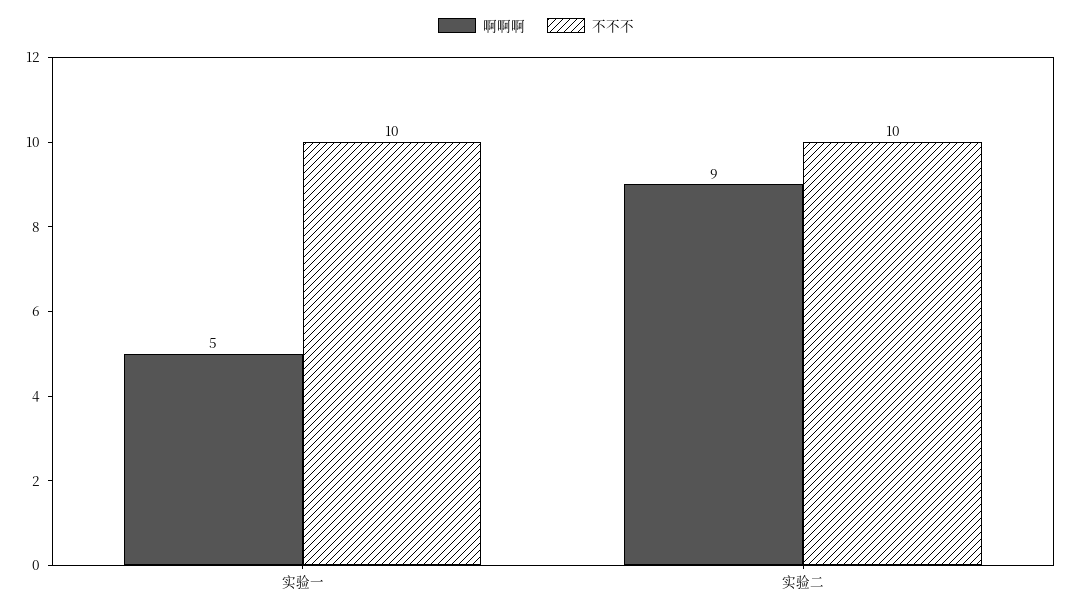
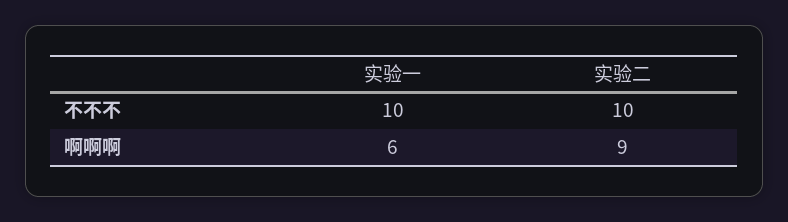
啊啊啊, 实验一: 5 -> 6

